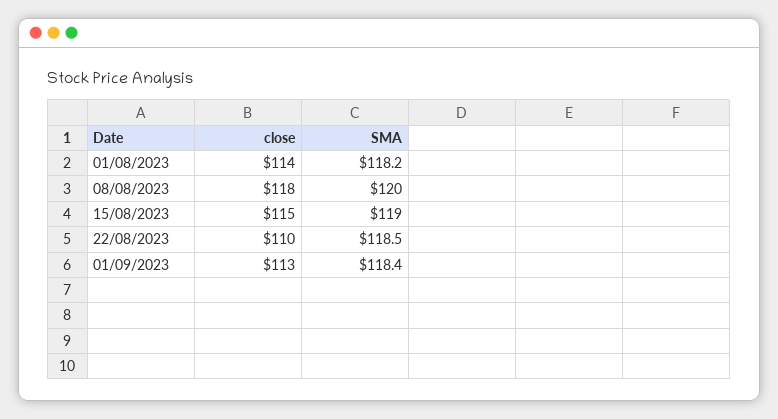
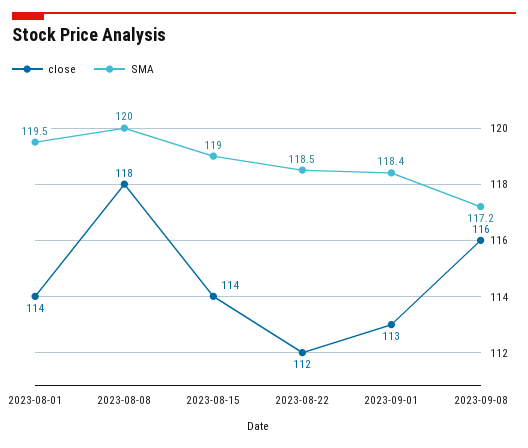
SMA, 01/08/2023: 118.2 -> 119.5
close, 15/08/2023: 115 -> 114
close, 22/08/2023: 110 -> 112
close, 2023-09-08: none -> 116
SMA, 2023-09-08: none -> 117.2

